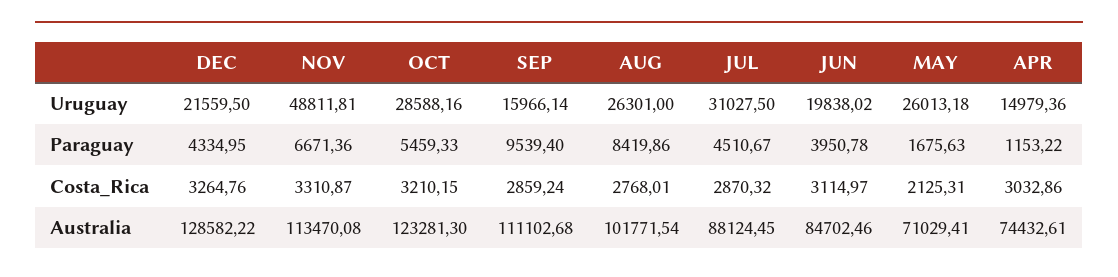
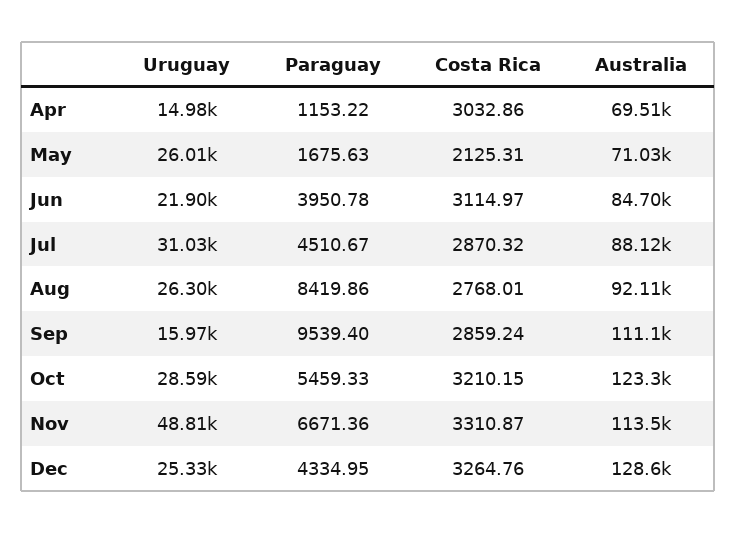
DEC, Uruguay: 21559.5 -> 25330
JUN, Uruguay: 19838.02 -> 21900
AUG, Australia: 101771.54 -> 92110
APR, Australia: 74432.61 -> 69510

